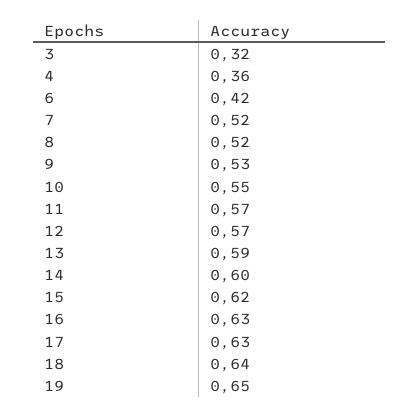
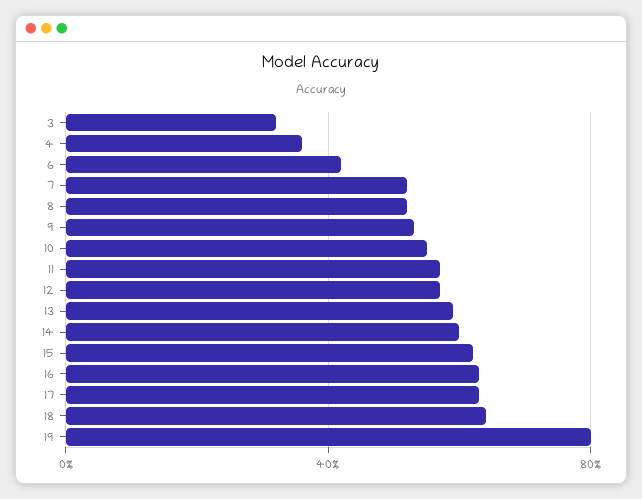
19: 0.65 -> 0.8

